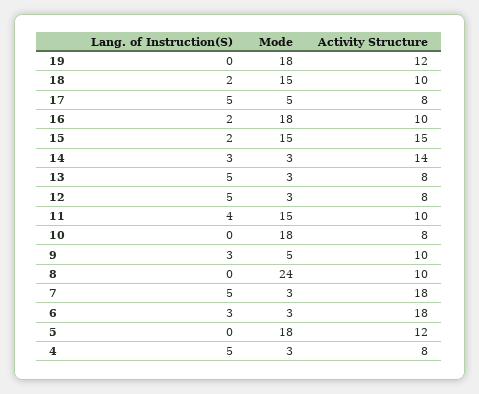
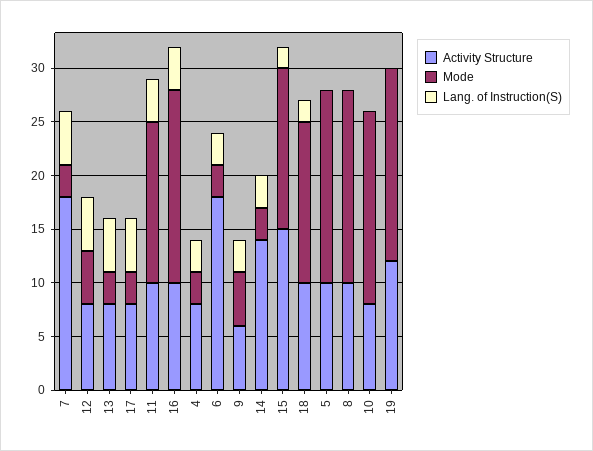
Mode, 17: 5 -> 3
Lang. of Instruction(S), 16: 2 -> 4
Mode, 12: 3 -> 5
Activity Structure, 9: 10 -> 6
Mode, 8: 24 -> 18
Activity Structure, 5: 12 -> 10
Lang. of Instruction(S), 4: 5 -> 3

